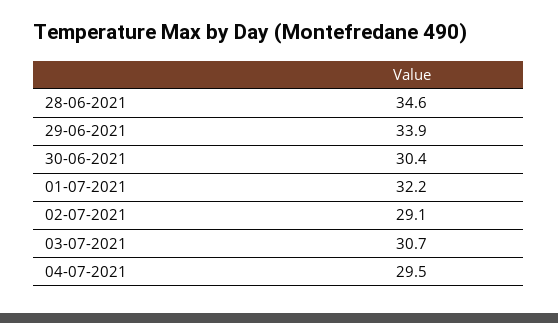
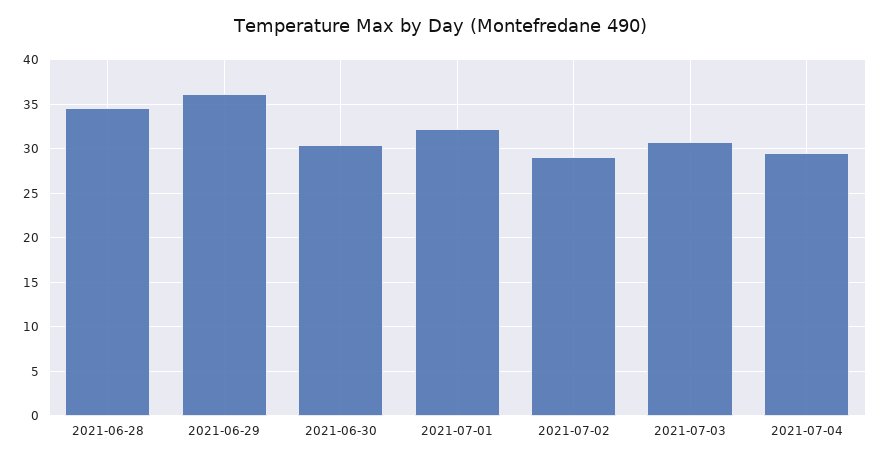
29-06-2021: 33.9 -> 36

